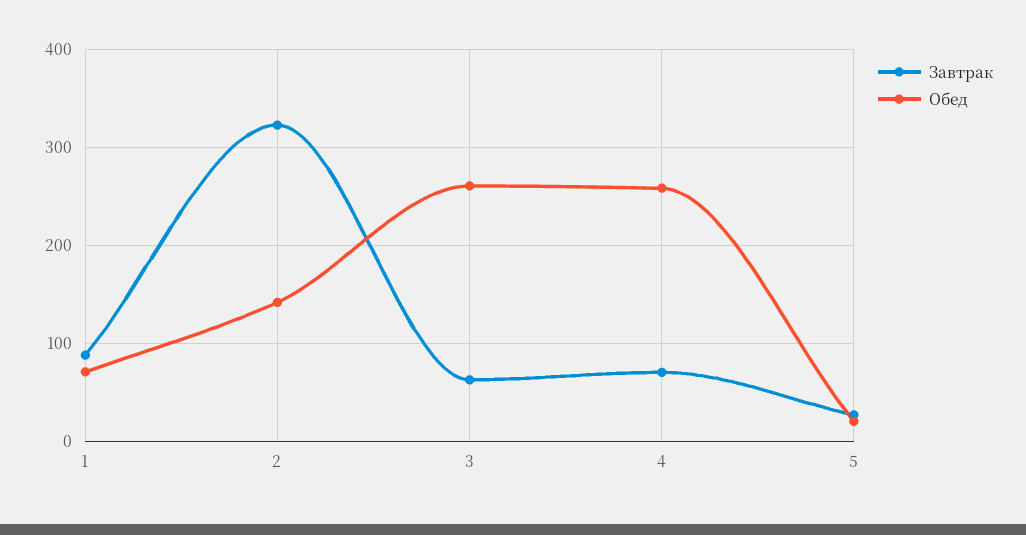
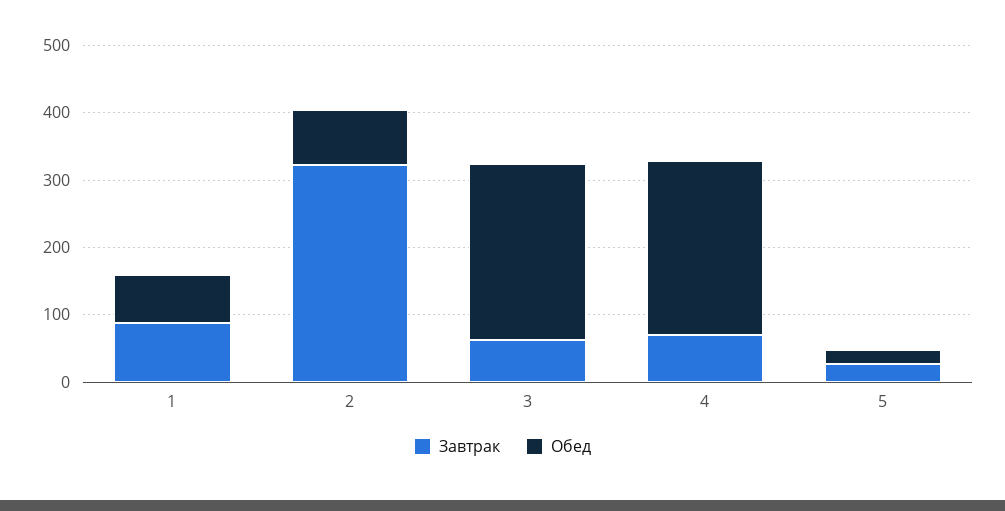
Обед, 2: 140 -> 80

